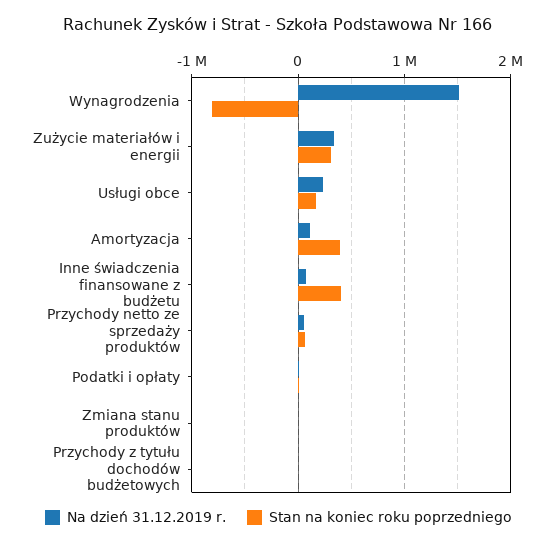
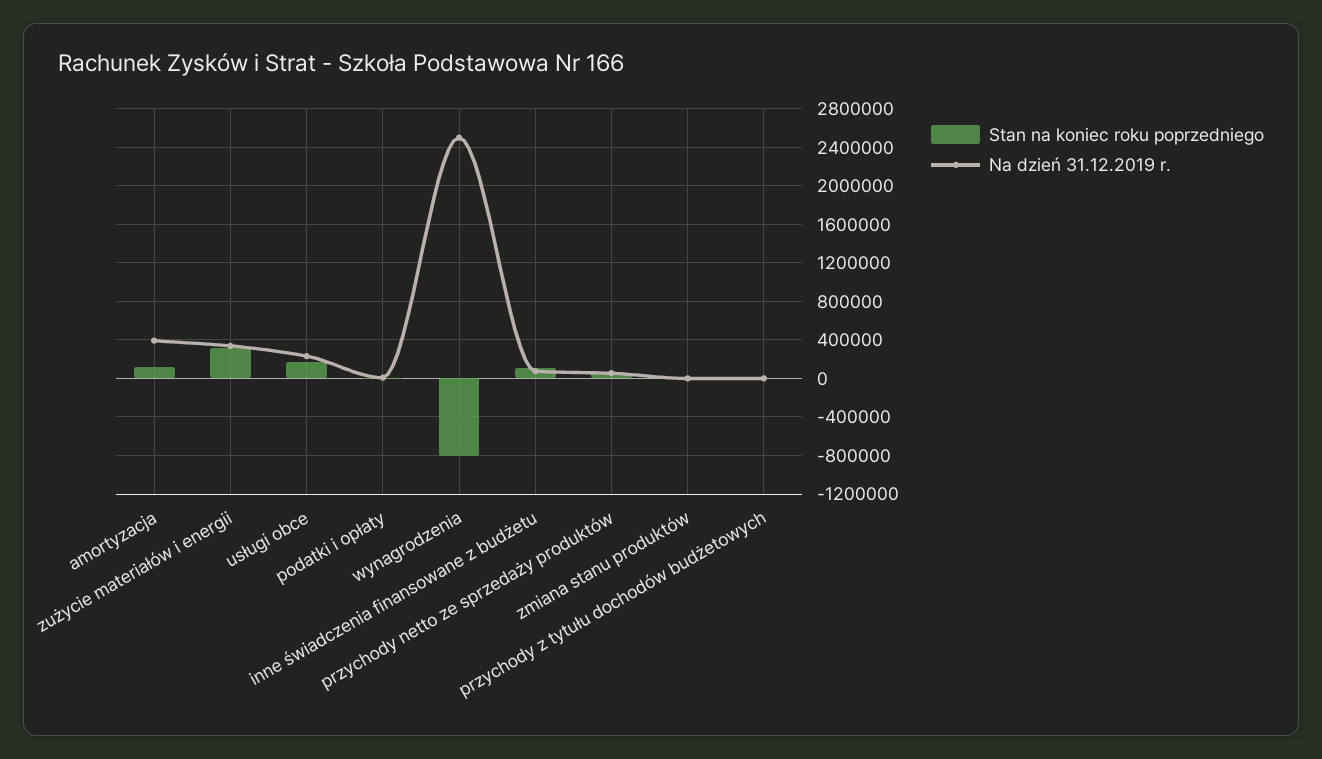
Na dzień 31.12.2019 r., Wynagrodzenia: 1500000 -> 2500000
Na dzień 31.12.2019 r., Amortyzacja: 100000 -> 400000
Stan na koniec roku poprzedniego, Amortyzacja: 400000 -> 100000
Stan na koniec roku poprzedniego, Inne świadczenia finansowane z budżetu: 400000 -> 100000

